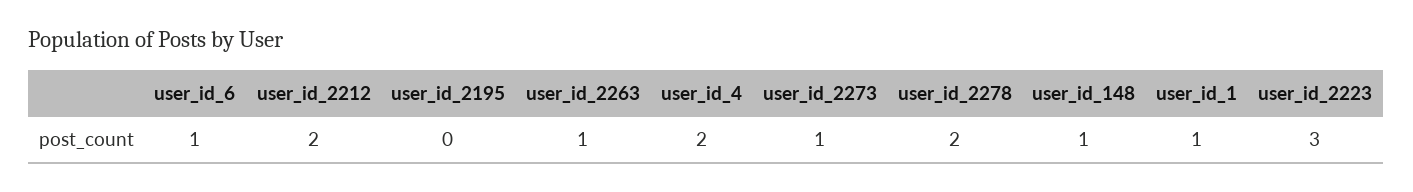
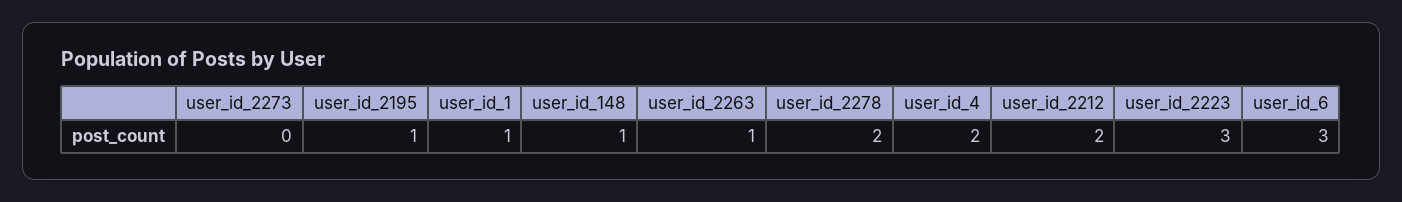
user_id_6: 1 -> 3
user_id_2195: 0 -> 1
user_id_2273: 1 -> 0

